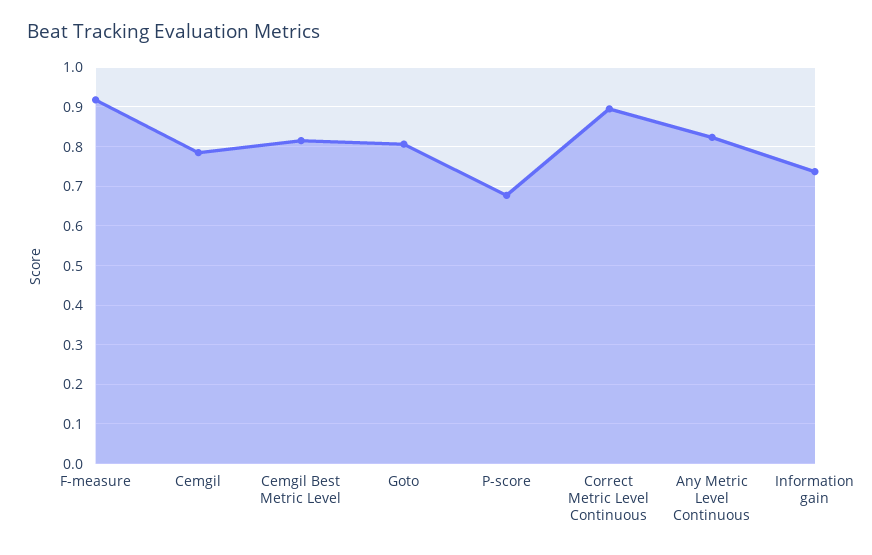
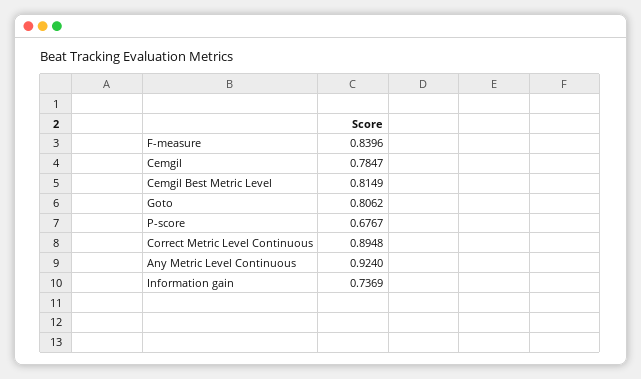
F-measure: 0.92 -> 0.8396
Any Metric Level Continuous: 0.82 -> 0.924

